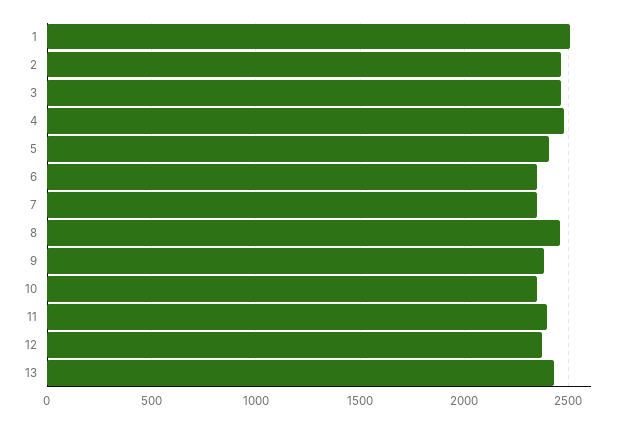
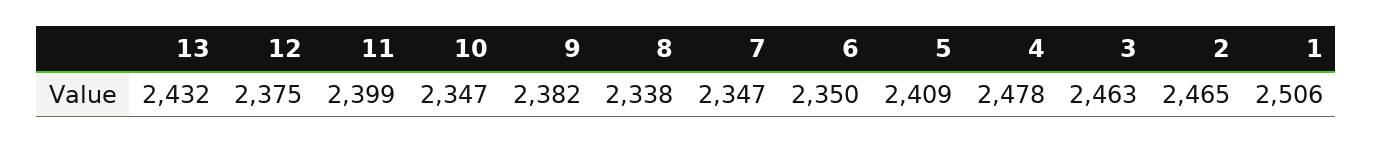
8: 2450 -> 2338

